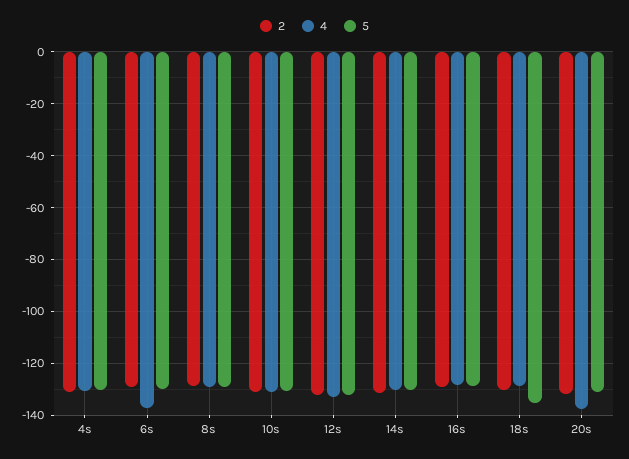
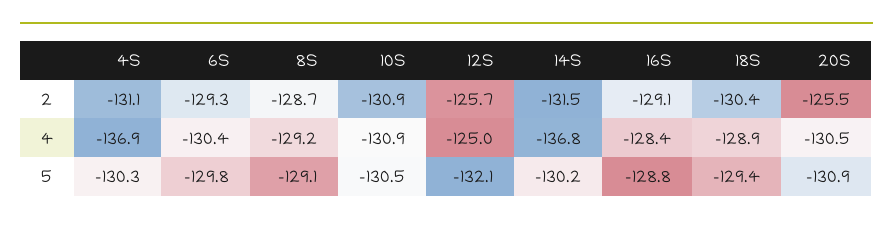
4, 4s: -130 -> -136.9
4, 6s: -137.5 -> -130.4
2, 12s: -132.5 -> -125.7
4, 12s: -132.5 -> -125
4, 14s: -130 -> -136.8
5, 18s: -135 -> -129.4
2, 20s: -132.5 -> -125.5
4, 20s: -137.5 -> -130.5

